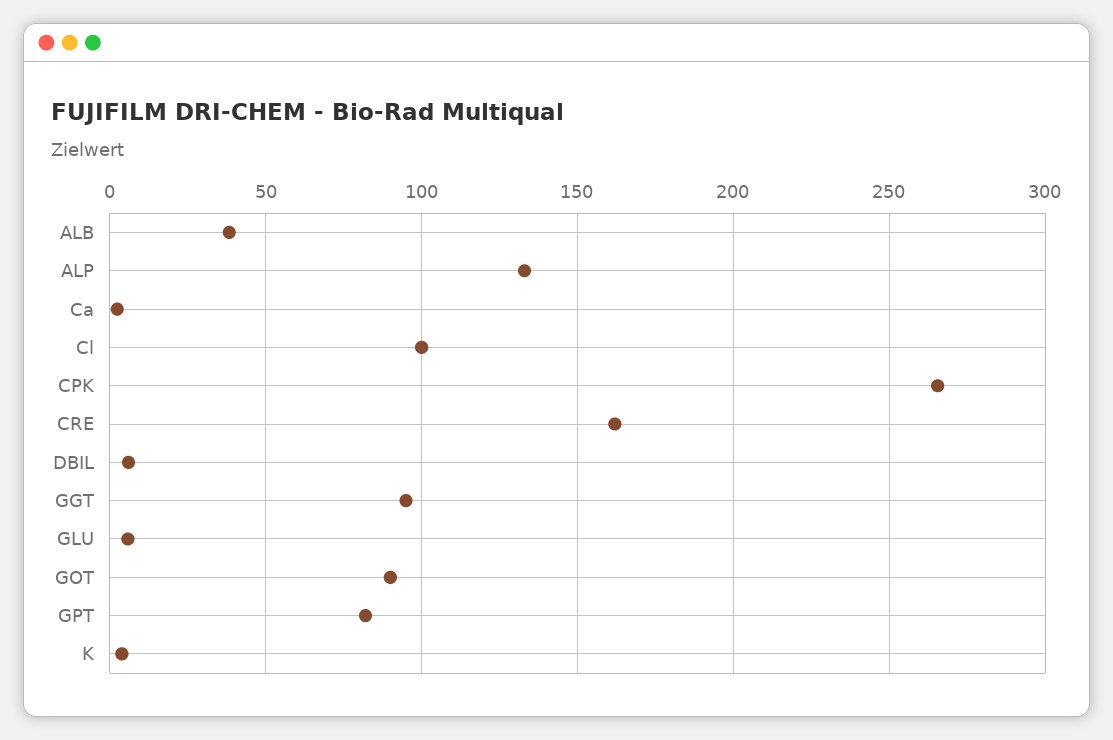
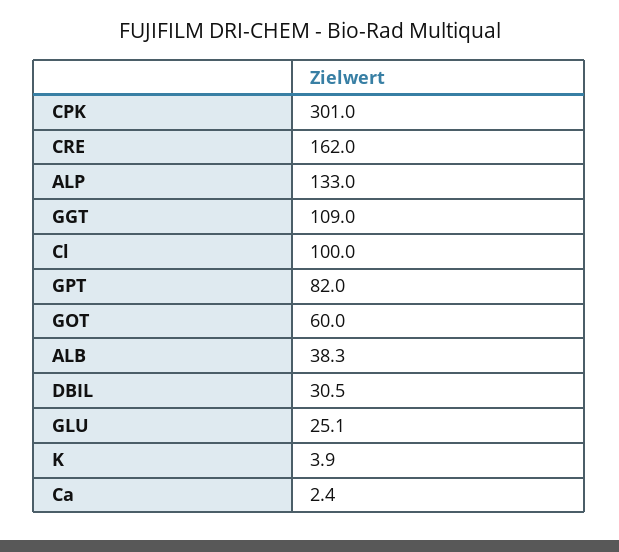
CPK: 265 -> 301
DBIL: 5 -> 30.5
GGT: 95 -> 109
GLU: 5 -> 25.1
GOT: 90 -> 60

